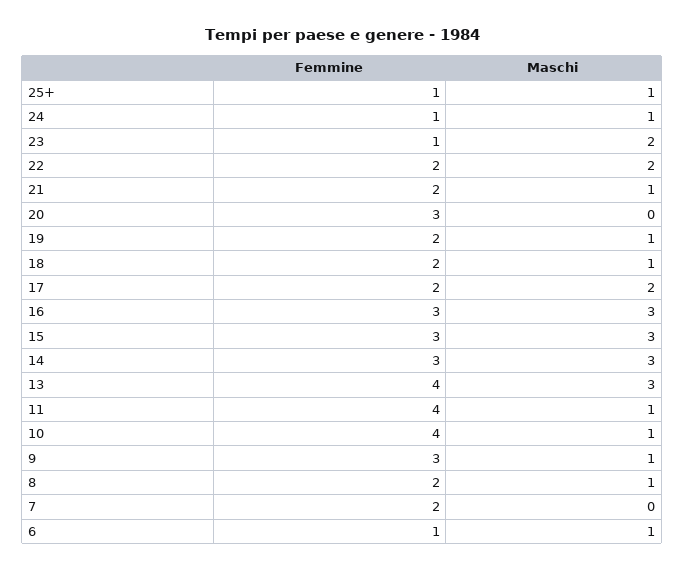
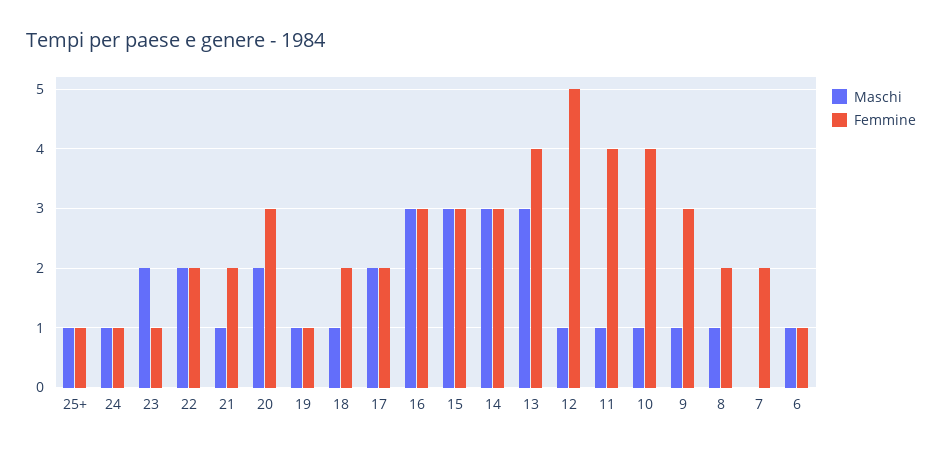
Maschi, 20: 0 -> 2
Femmine, 19: 2 -> 1
Maschi, 12: none -> 1
Femmine, 12: none -> 5

